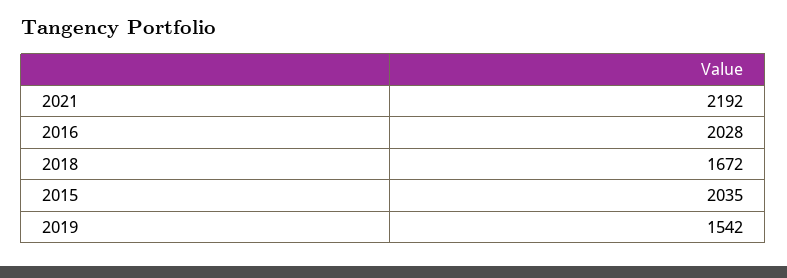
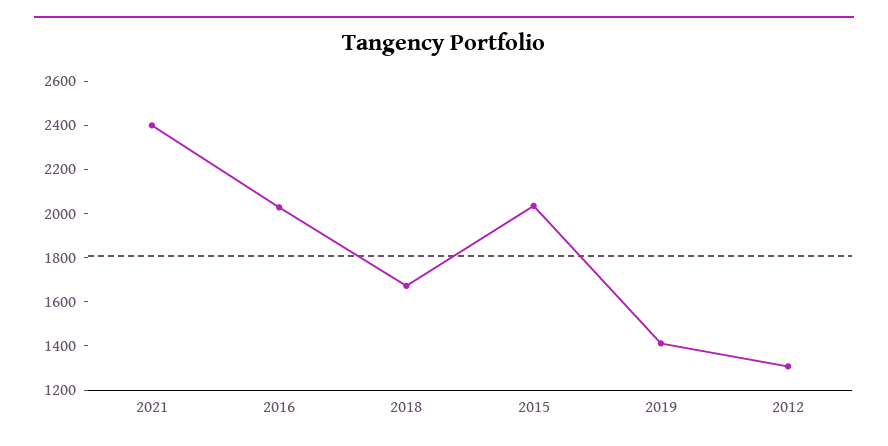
2021: 2192 -> 2400
2019: 1542 -> 1400
2012: none -> 1300

